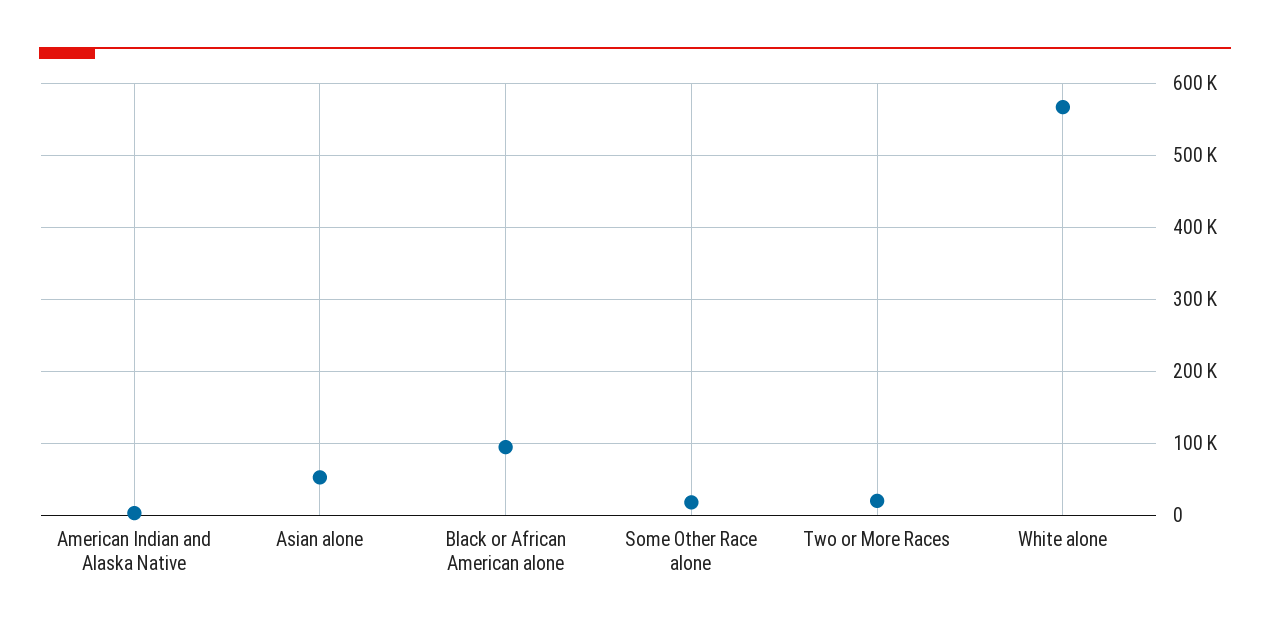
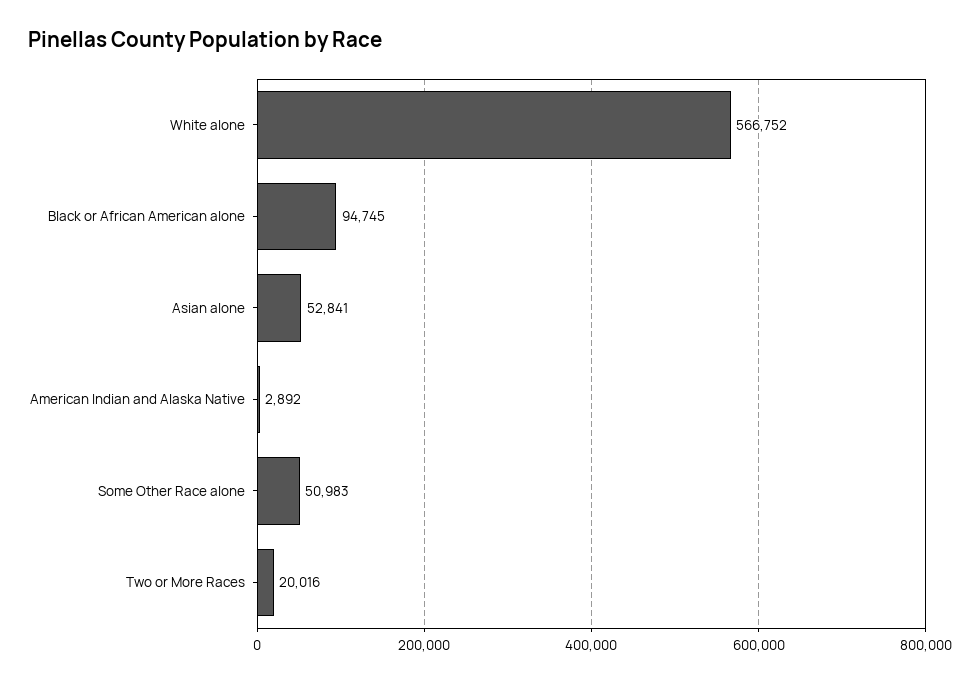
Some Other Race alone: 20000 -> 50983

